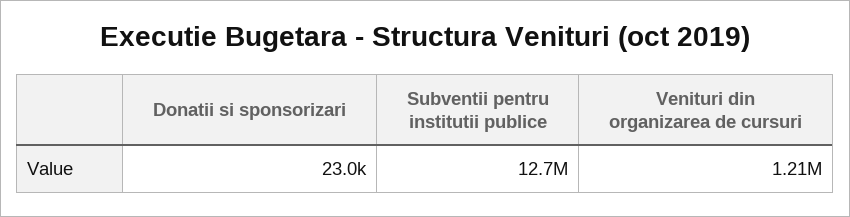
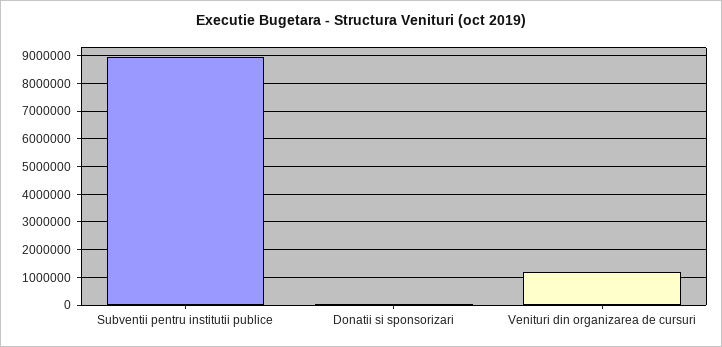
Subventii pentru institutii publice: 12700000 -> 9000000

